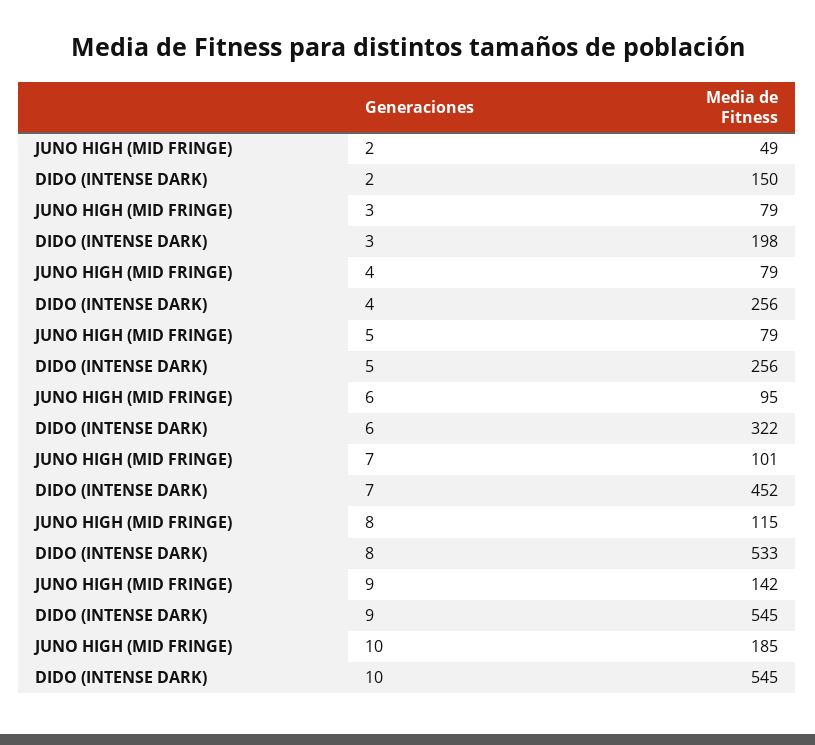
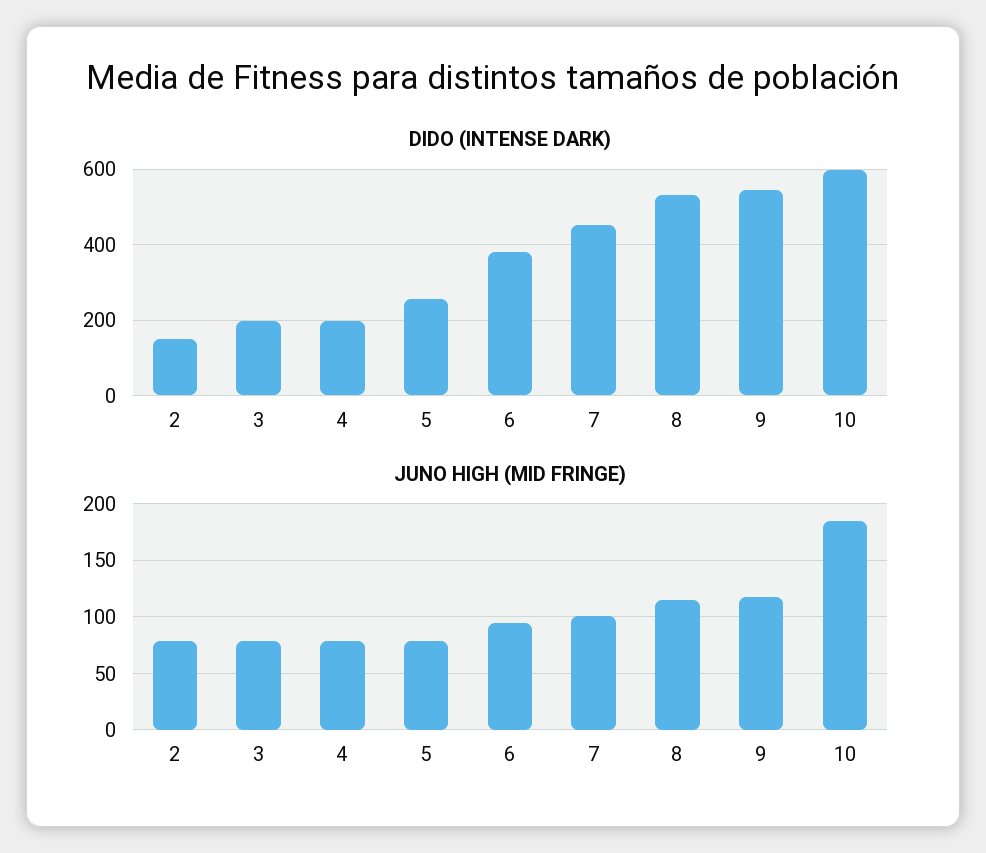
JUNO HIGH (MID FRINGE), 2: 49 -> 80
DIDO (INTENSE DARK), 4: 256 -> 200
DIDO (INTENSE DARK), 6: 322 -> 380
JUNO HIGH (MID FRINGE), 9: 142 -> 120
DIDO (INTENSE DARK), 10: 545 -> 600

